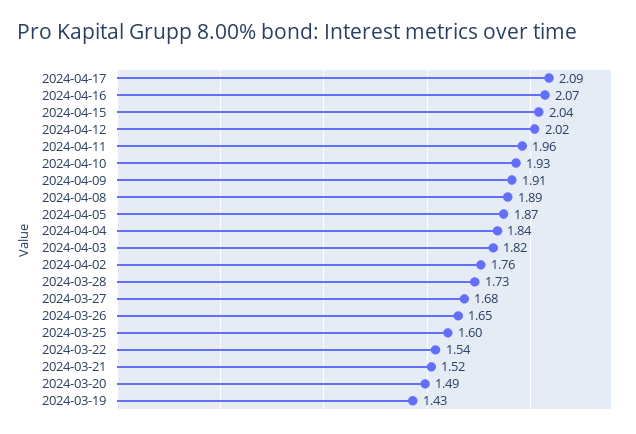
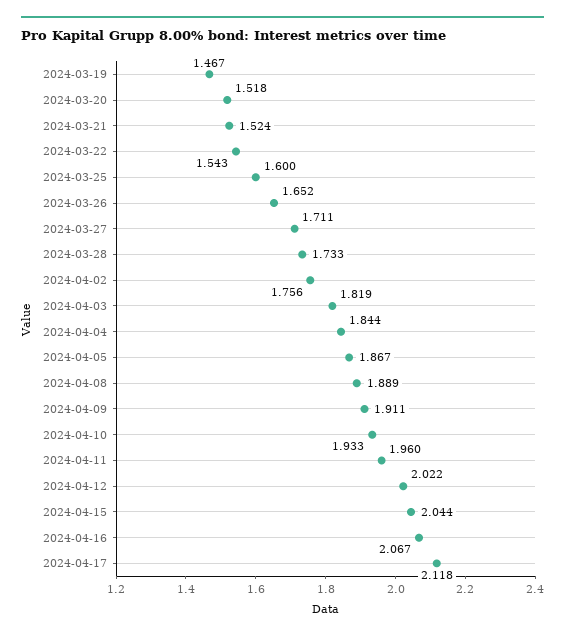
2024-04-17: 2.09 -> 2.118
2024-03-27: 1.68 -> 1.711
2024-03-20: 1.49 -> 1.518
2024-03-19: 1.43 -> 1.467

